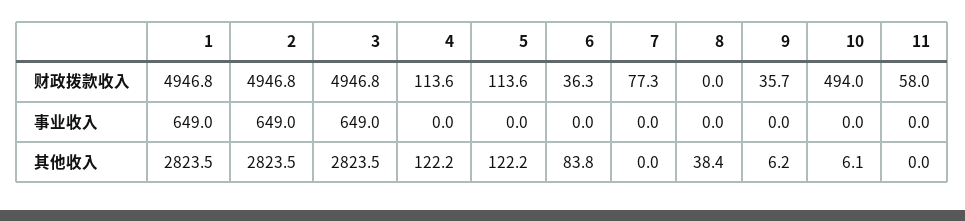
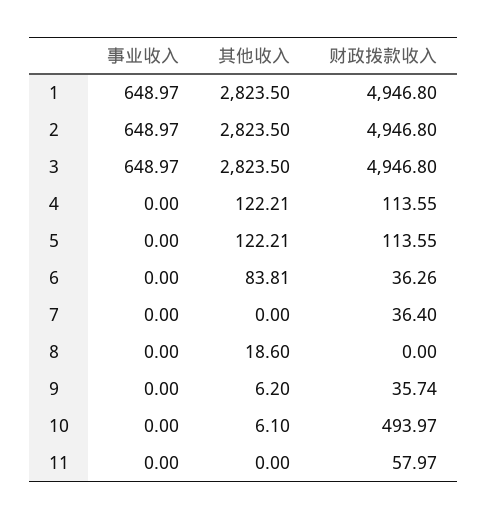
7, 财政拨款收入: 77.3 -> 36.4
8, 其他收入: 38.4 -> 18.6

